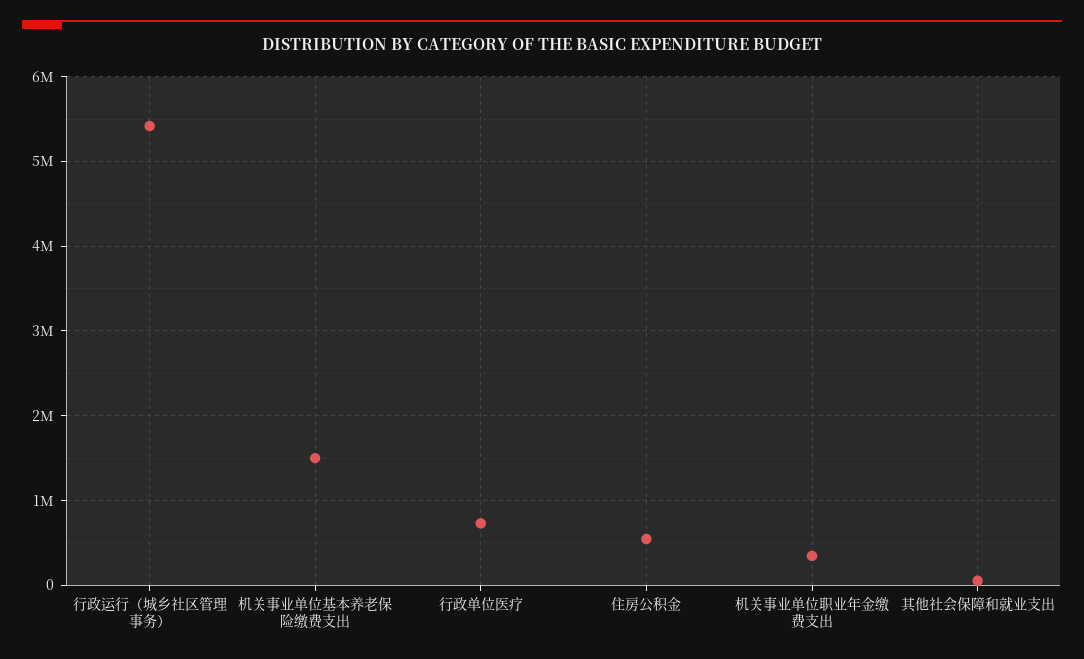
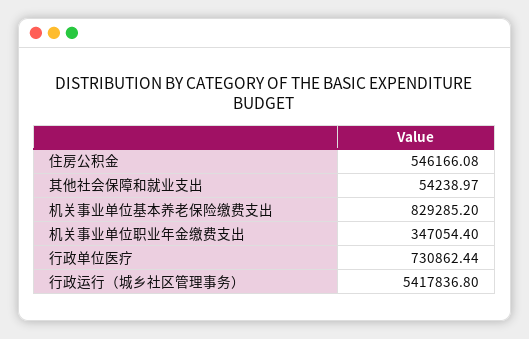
机关事业单位基本养老保险缴费支出: 1500000 -> 829285.2

